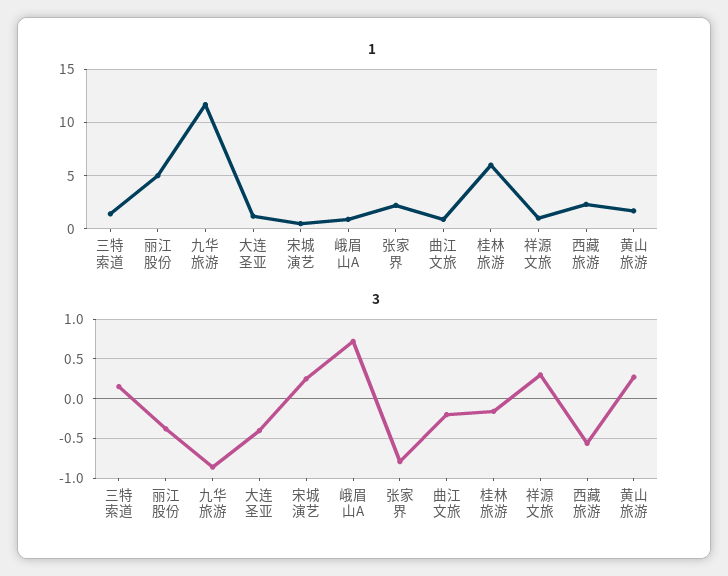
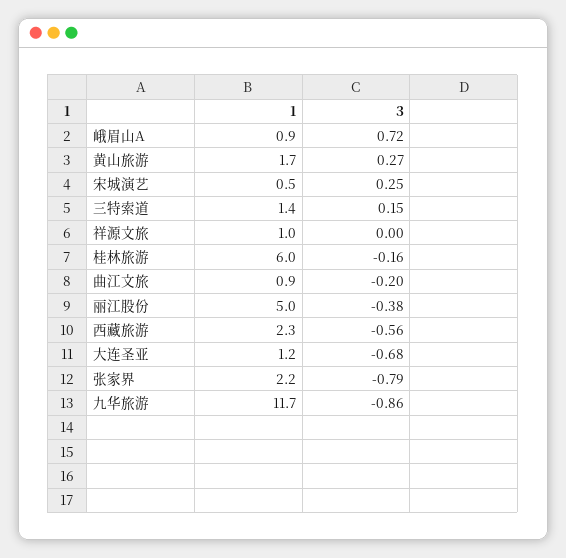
3, 大连圣亚: -0.4 -> -0.68
3, 祥源文旅: 0.3 -> 0

